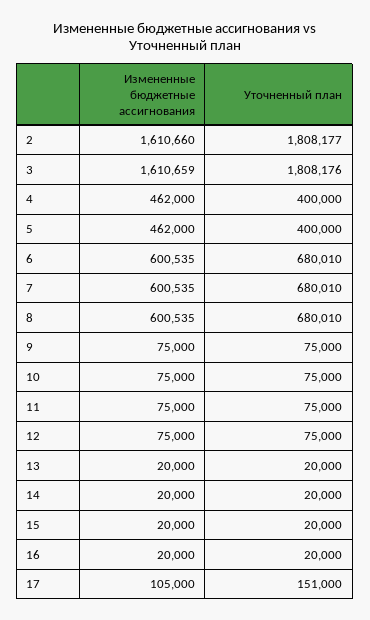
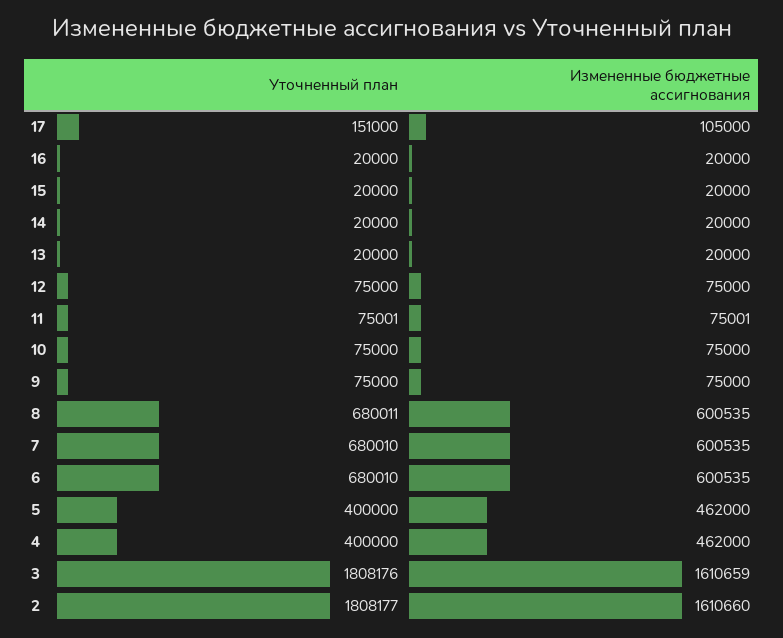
Уточненный план, 8: 680010 -> 680011
Измененные бюджетные ассигнования, 11: 75000 -> 75001
Уточненный план, 11: 75000 -> 75001

